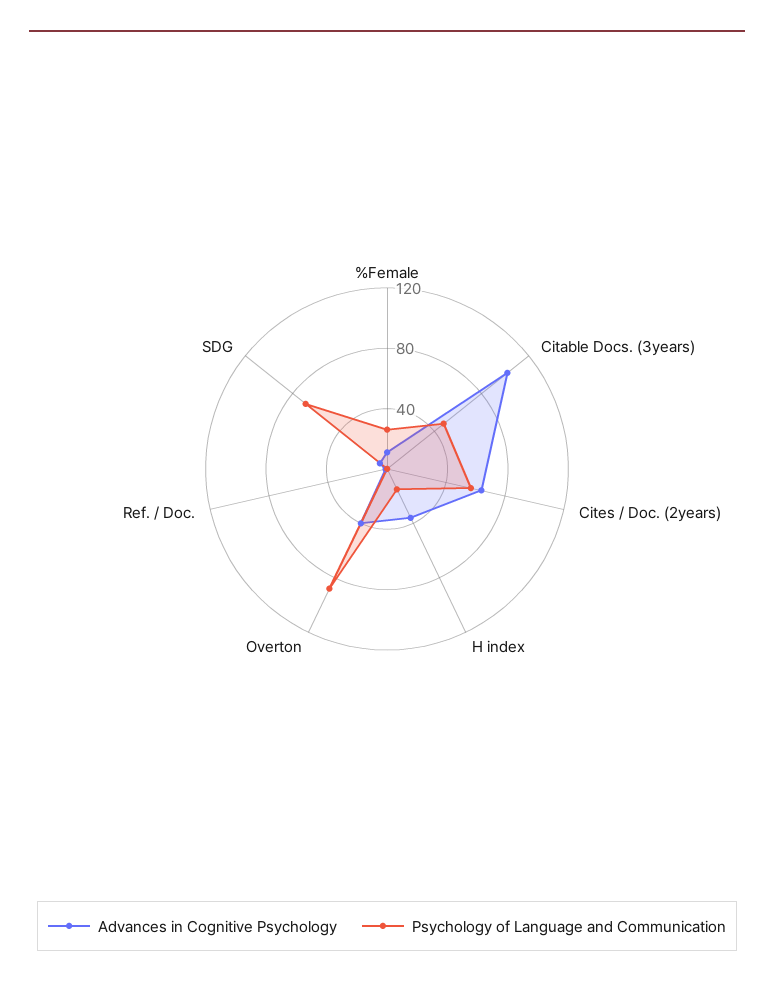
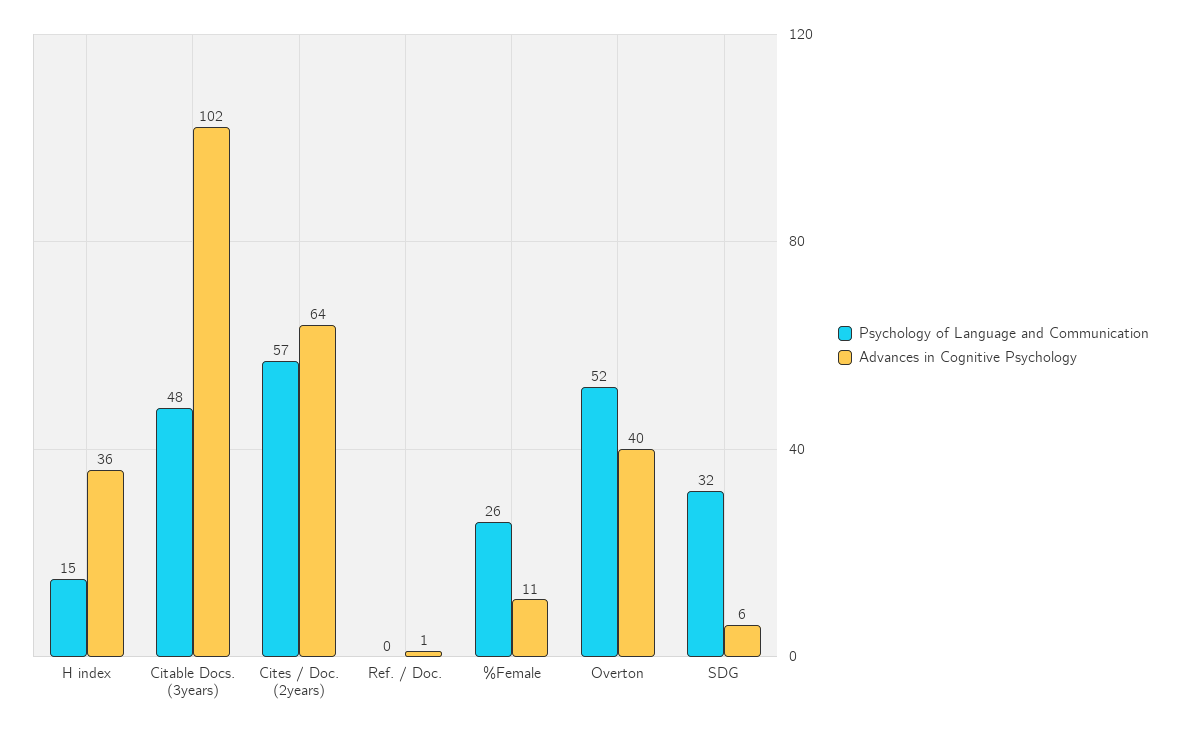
Psychology of Language and Communication, Overton: 90 -> 52
Psychology of Language and Communication, SDG: 70 -> 32

